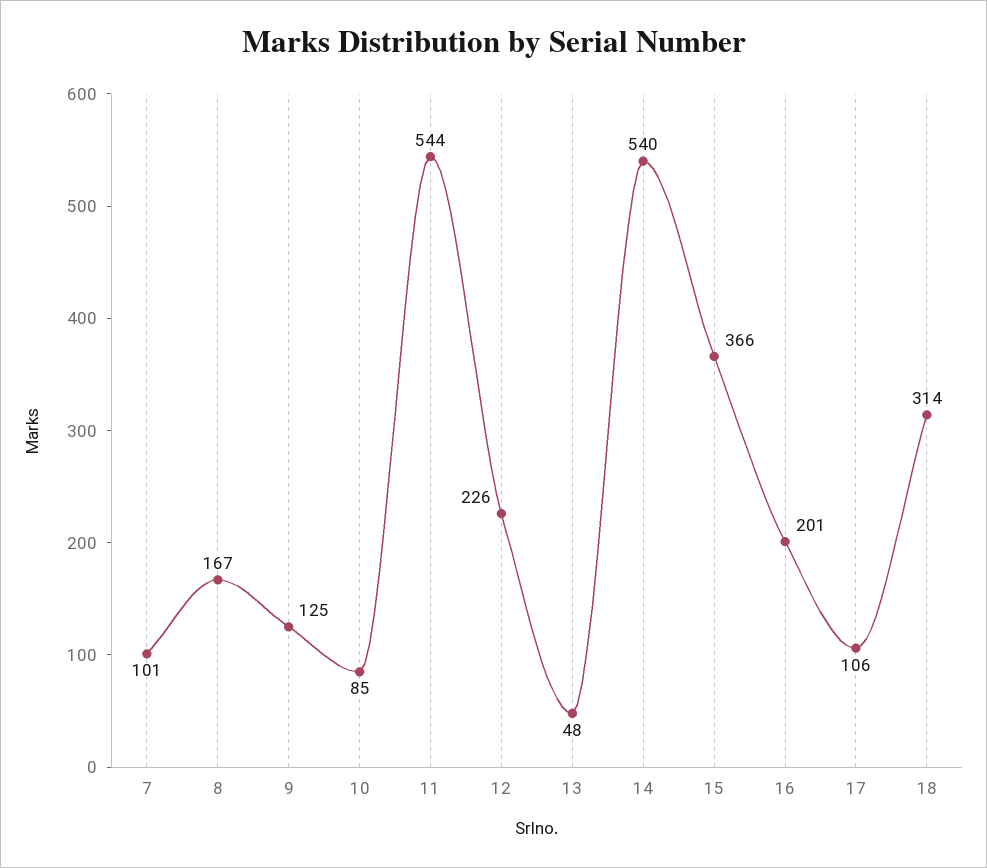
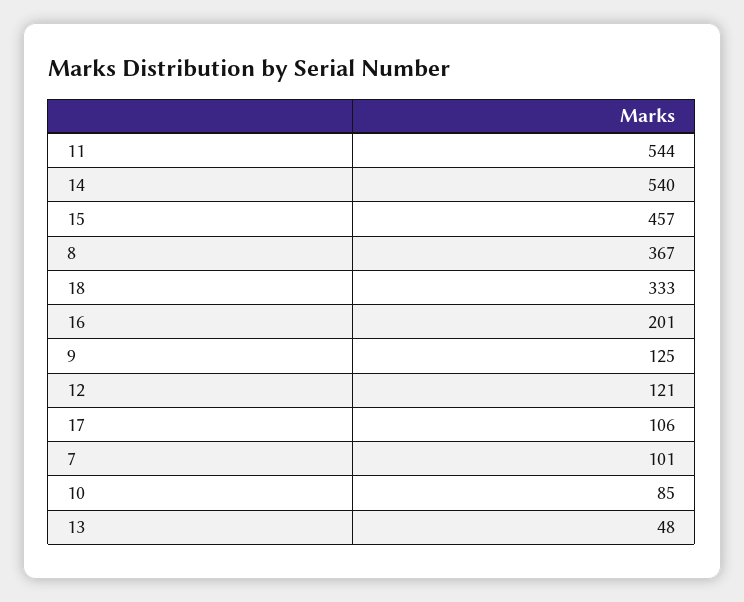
8: 167 -> 367
12: 226 -> 121
15: 366 -> 457
18: 314 -> 333

